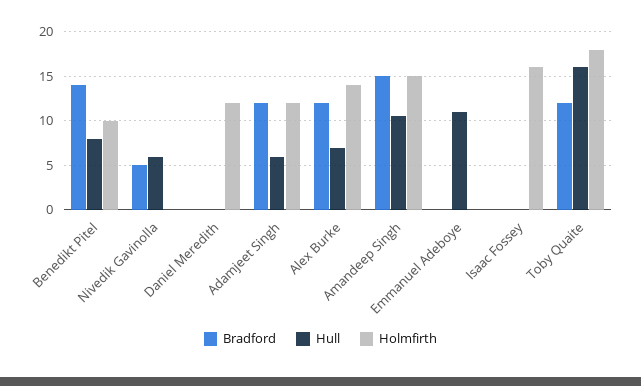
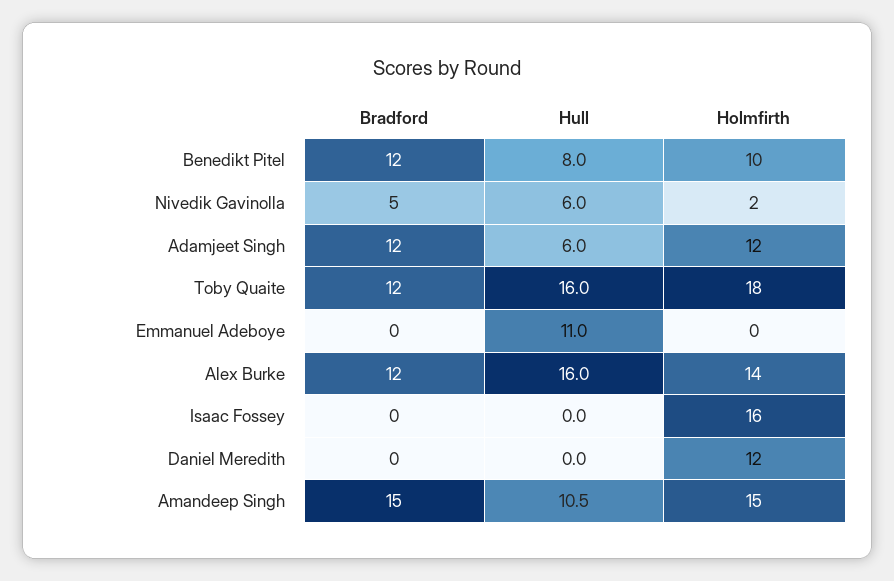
Bradford, Benedikt Pitel: 14 -> 12
Holmfirth, Nivedik Gavinolla: 0 -> 2
Hull, Alex Burke: 7 -> 16

